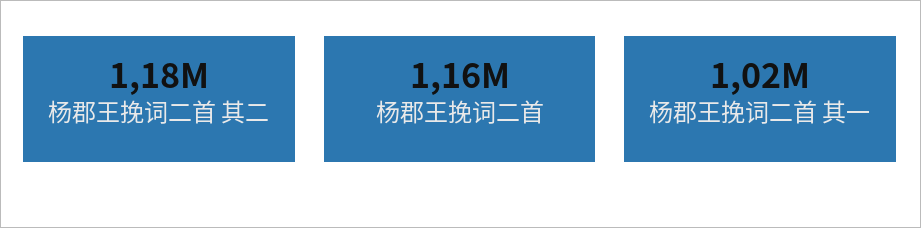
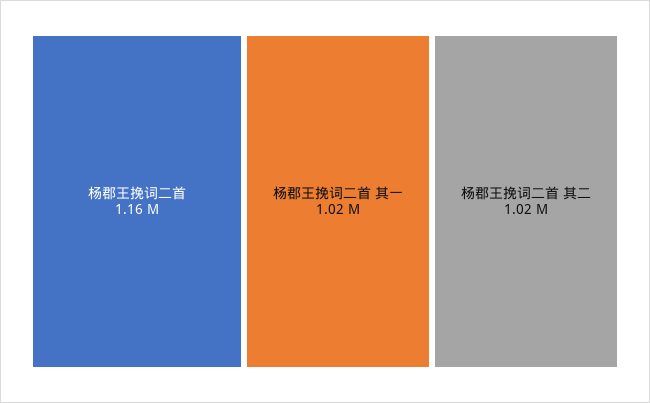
杨郡王挽词二首 其二: 1180000 -> 1020000

